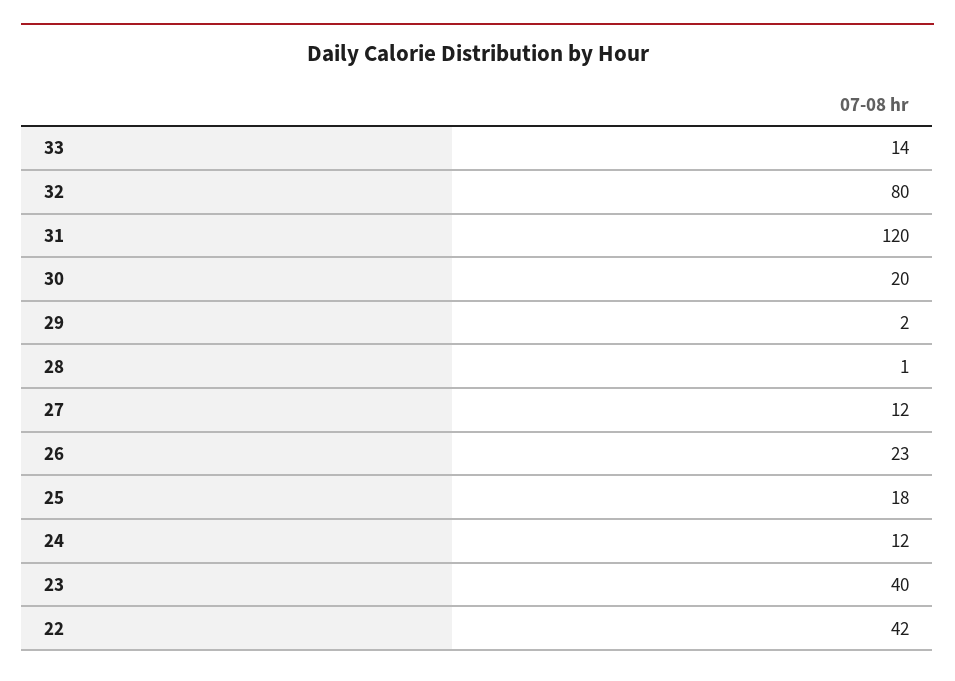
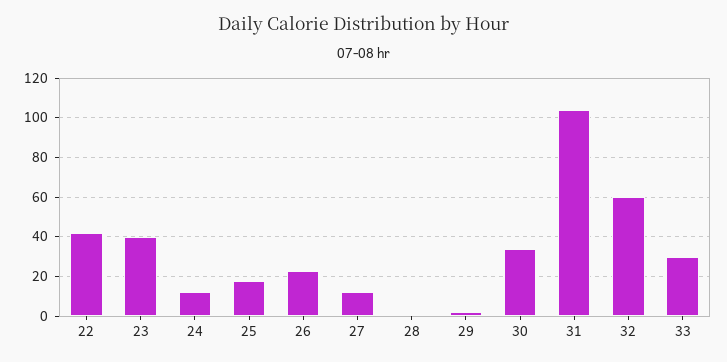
33: 14 -> 30
32: 80 -> 60
31: 120 -> 105
30: 20 -> 35

